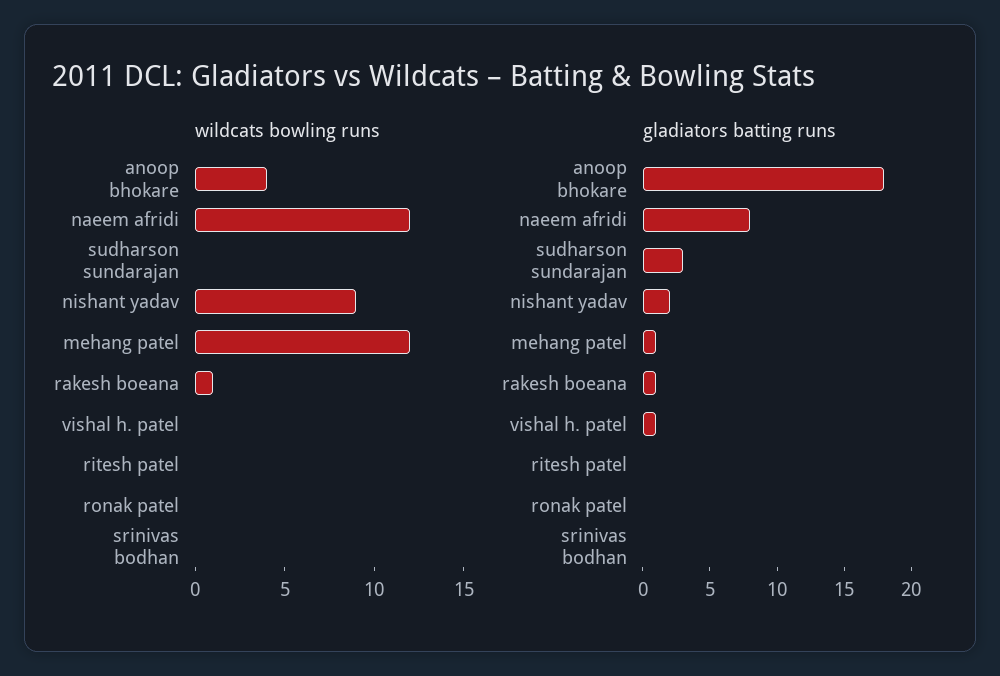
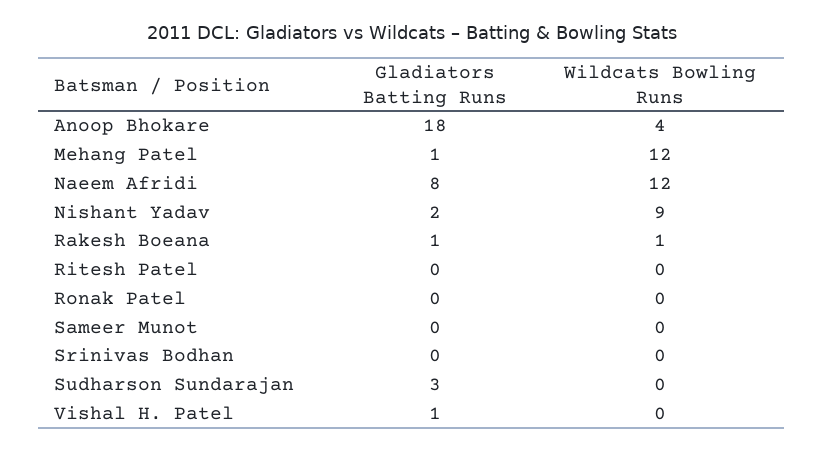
gladiators batting runs, Sameer Munot: none -> 0
wildcats bowling runs, Sameer Munot: none -> 0

